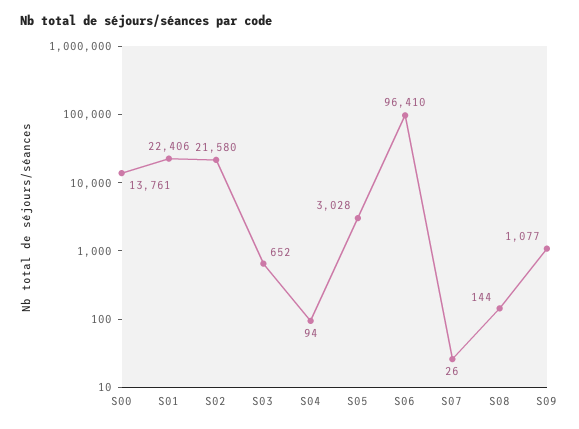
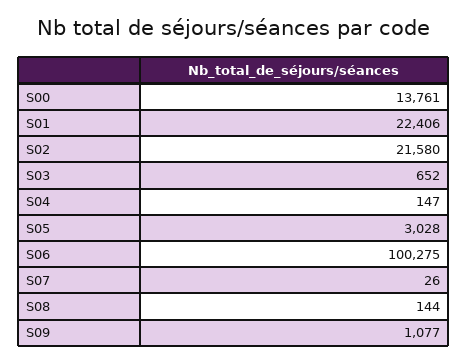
S04: 94 -> 147
S06: 96410 -> 100275

